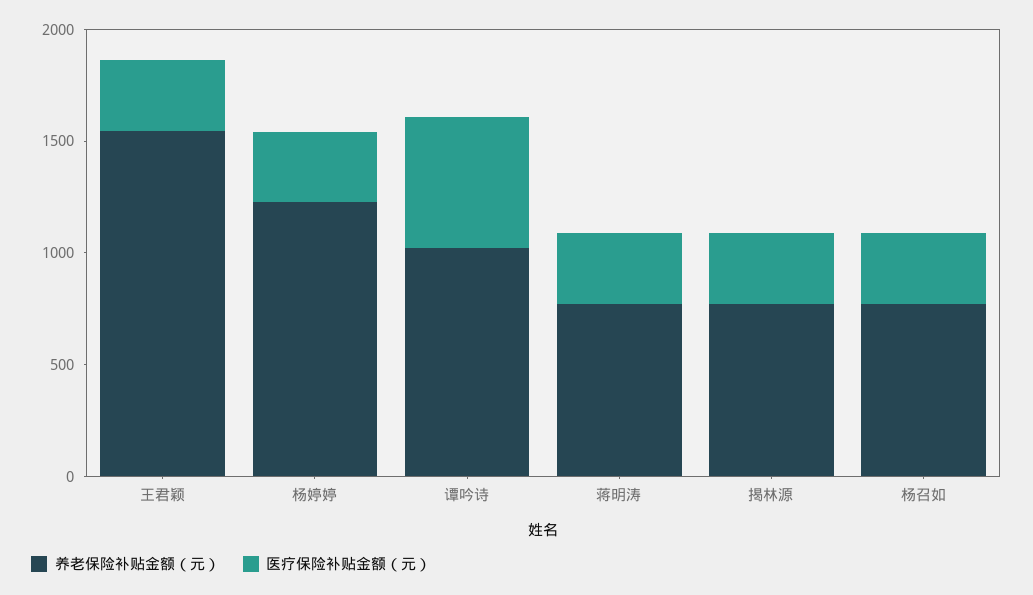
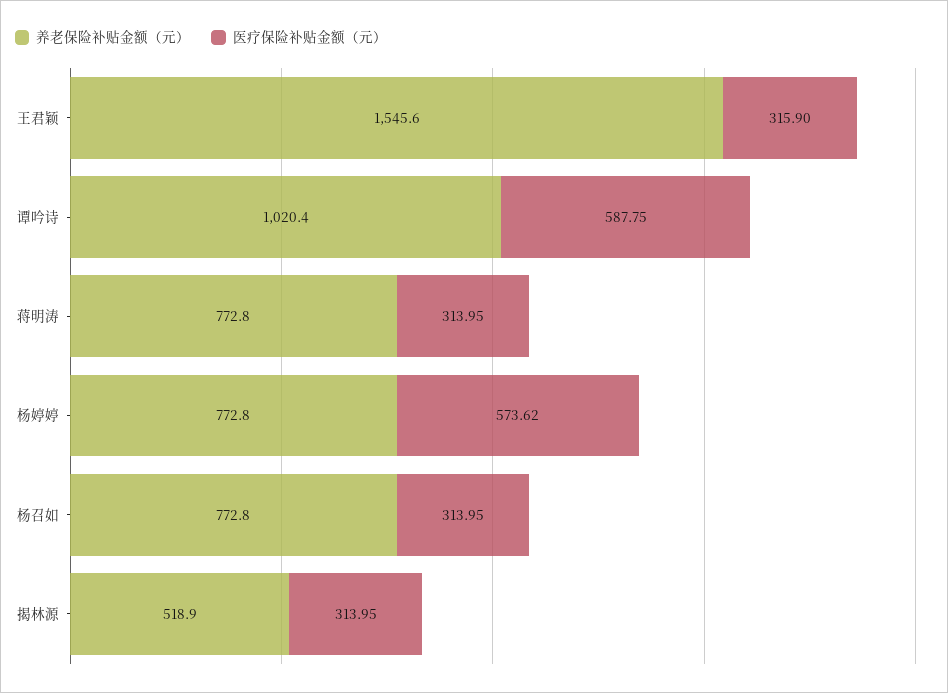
养老保险补贴金额（元）, 杨婷婷: 1200 -> 772.8
医疗保险补贴金额（元）, 杨婷婷: 300 -> 573.62
养老保险补贴金额（元）, 揭林源: 800 -> 518.9

